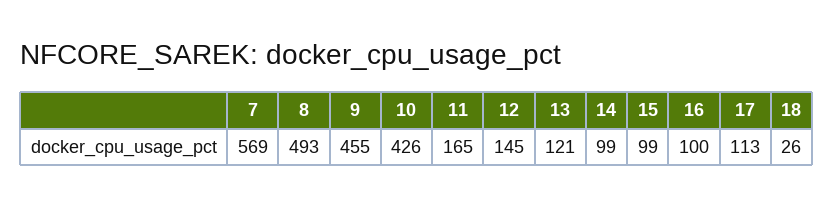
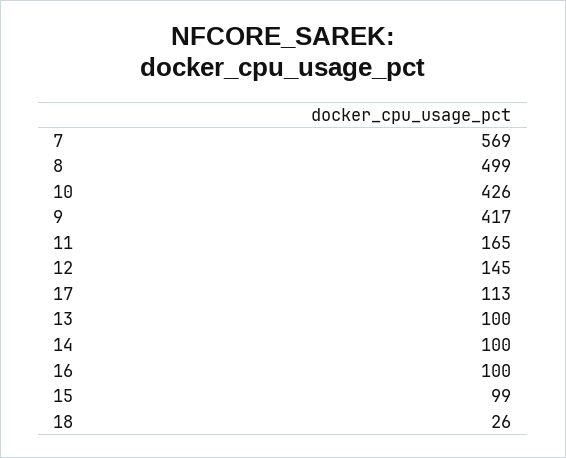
8: 493 -> 499
9: 455 -> 417
13: 121 -> 100
14: 99 -> 100

